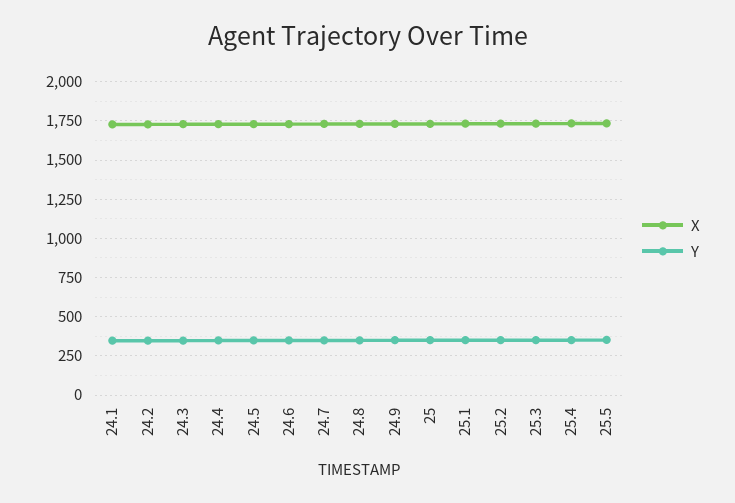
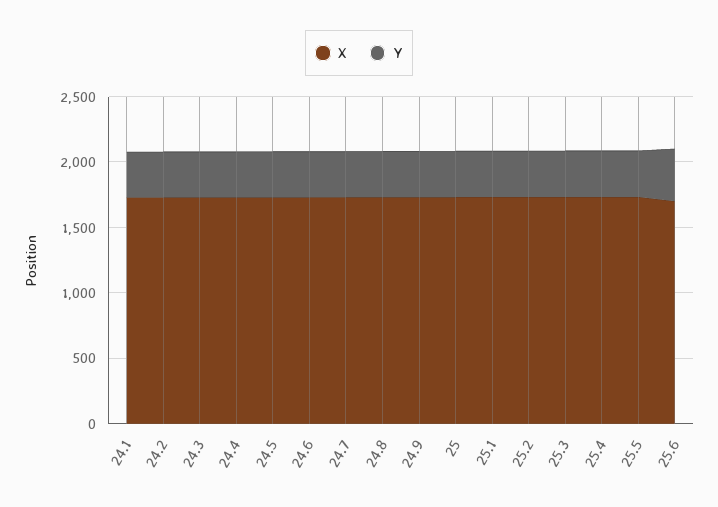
X, 25.6: none -> 1700
Y, 25.6: none -> 400

